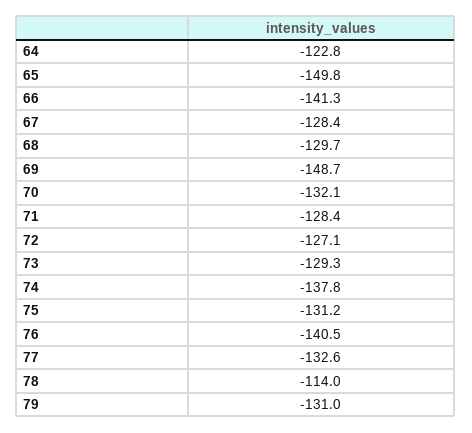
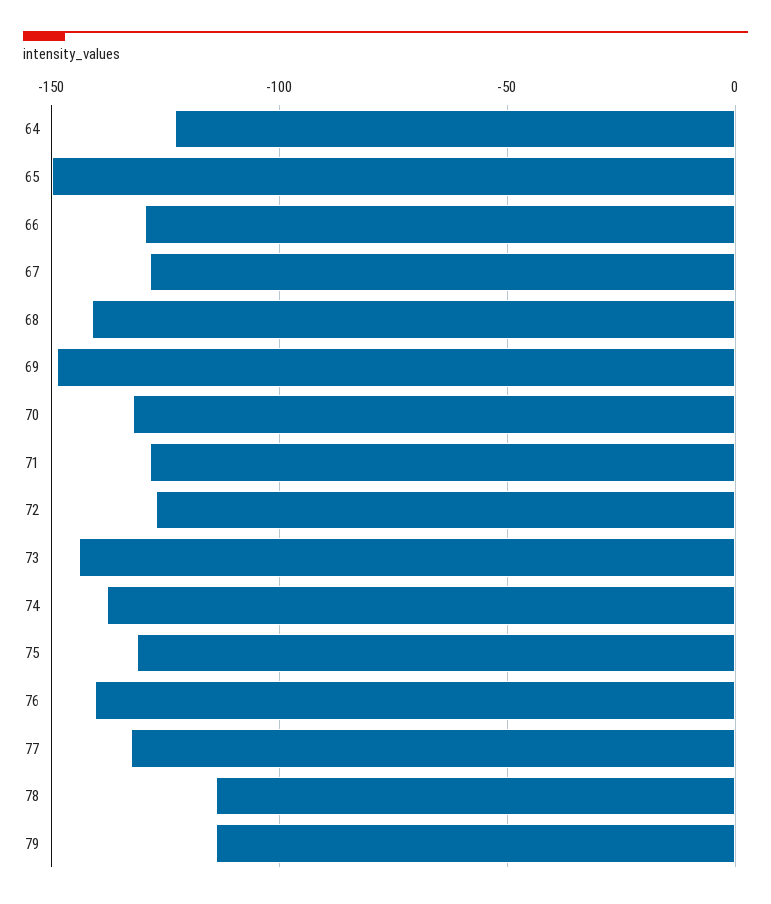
66: -141.3 -> -130
68: -129.7 -> -140
73: -129.3 -> -145
79: -131 -> -115

